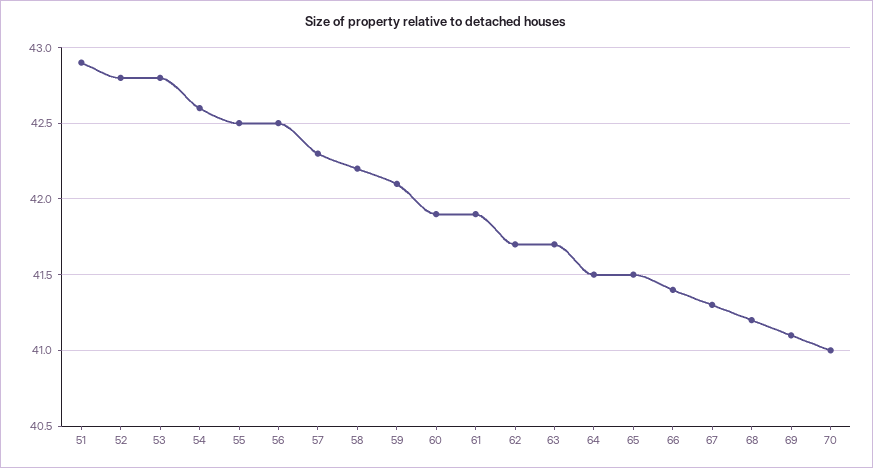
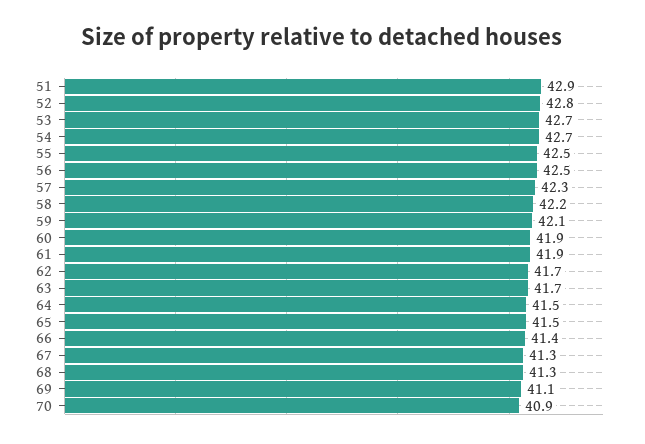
53: 42.8 -> 42.7
54: 42.6 -> 42.7
68: 41.2 -> 41.3
70: 41 -> 40.9

